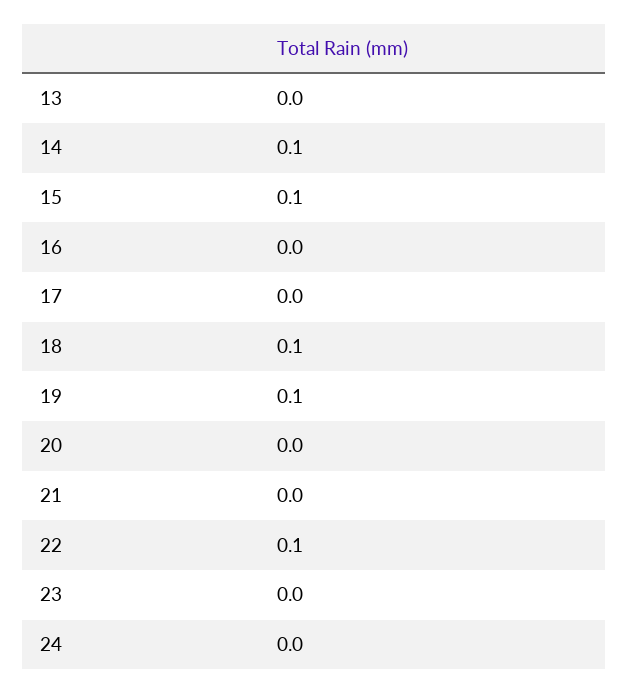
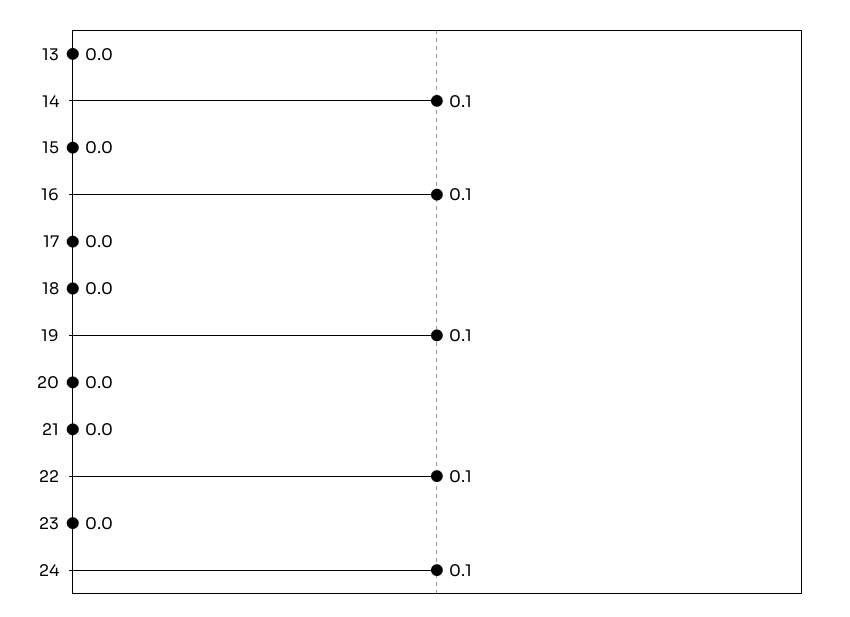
15: 0.1 -> 0
16: 0 -> 0.1
18: 0.1 -> 0
24: 0 -> 0.1

